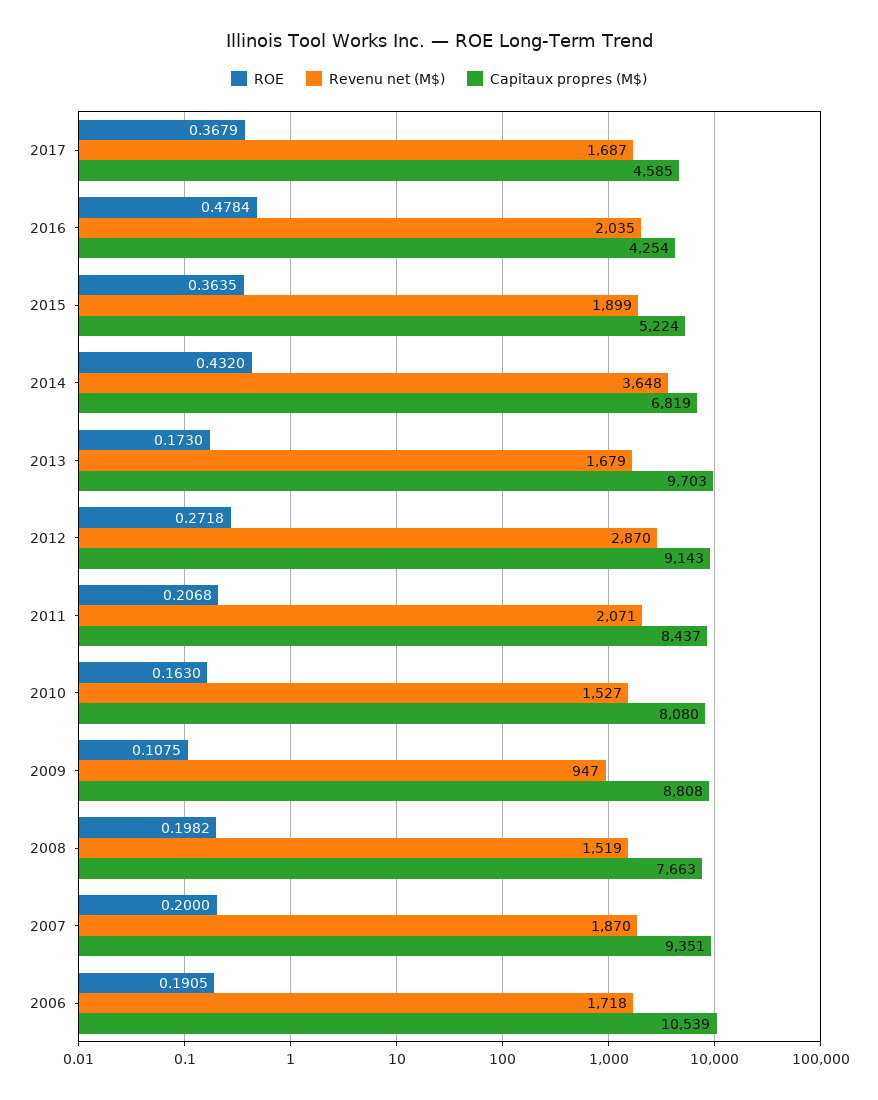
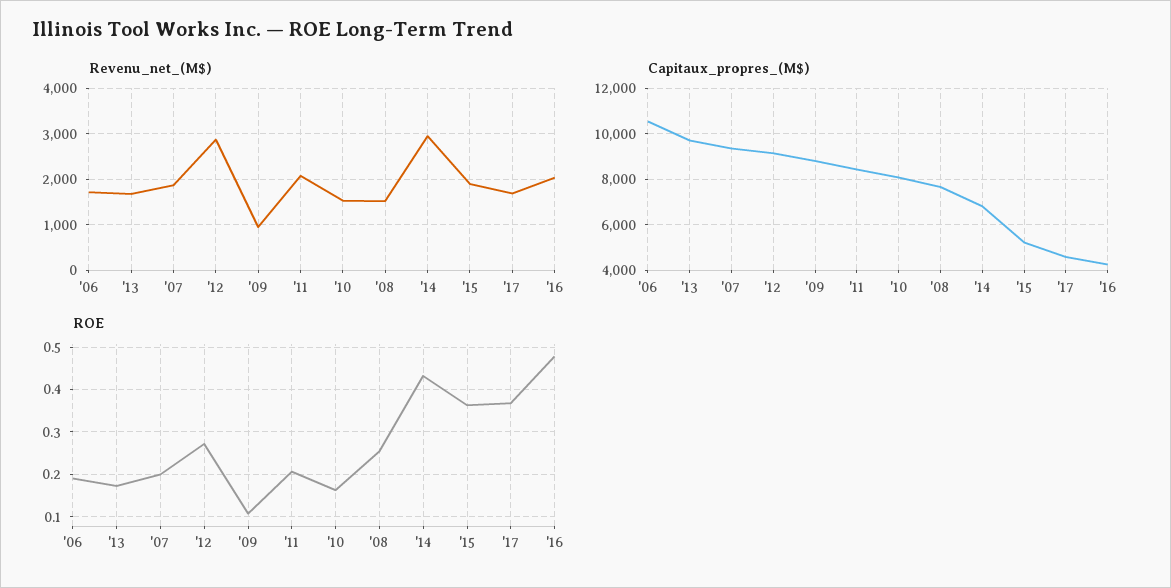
Revenu net (M$), 2014: 3648 -> 3000
ROE, 2008: 0.1982 -> 0.26

